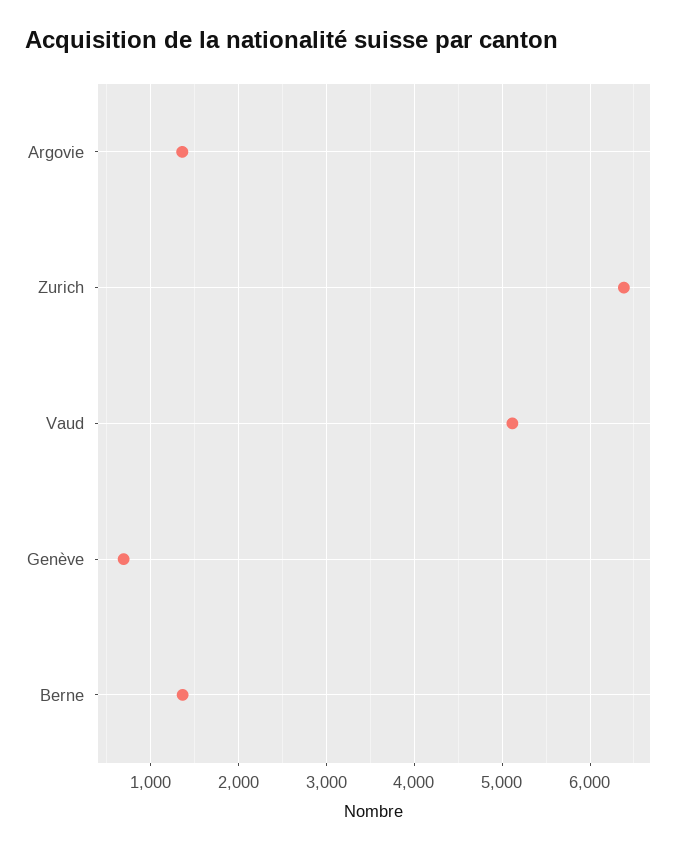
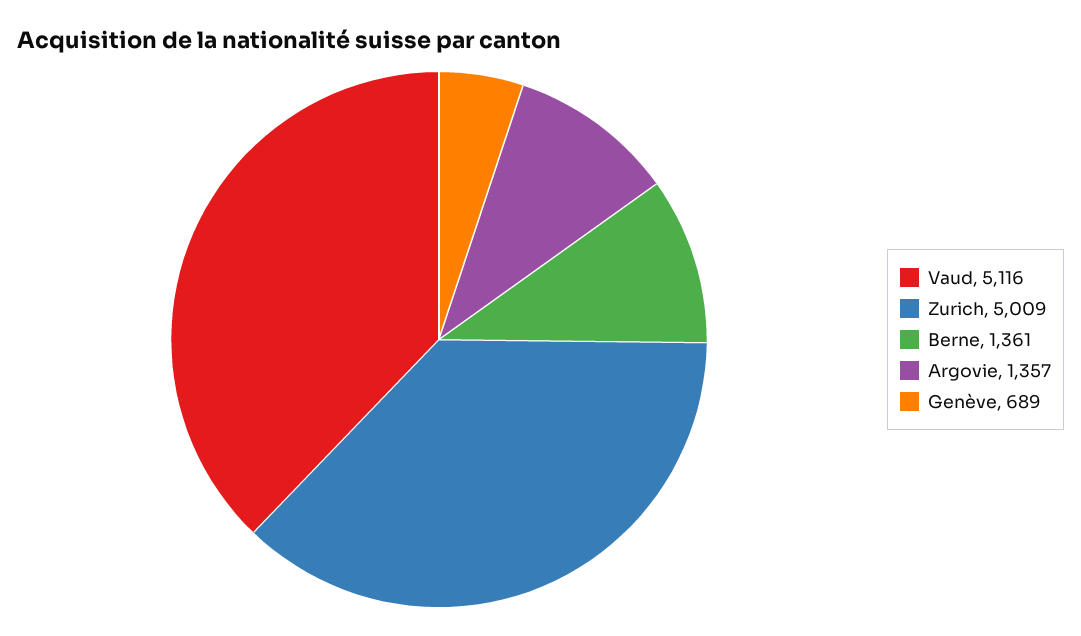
Zurich: 6400 -> 5009

